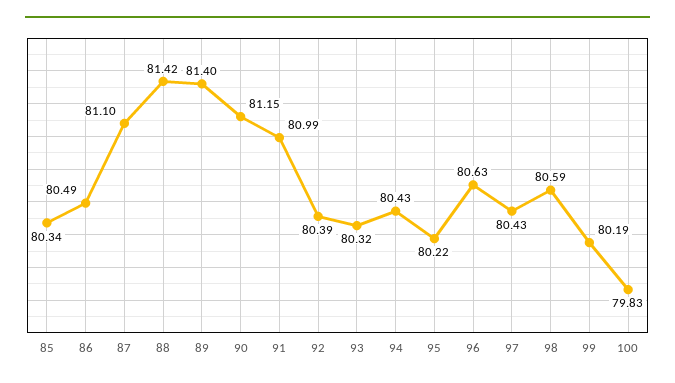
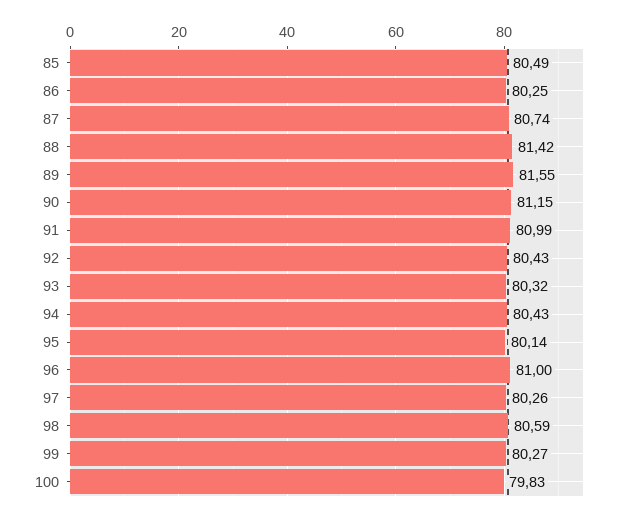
85: 80.34 -> 80.49
86: 80.49 -> 80.25
87: 81.1 -> 80.74
89: 81.4 -> 81.55
92: 80.39 -> 80.43
95: 80.22 -> 80.14
96: 80.63 -> 81
97: 80.43 -> 80.26
99: 80.19 -> 80.27

